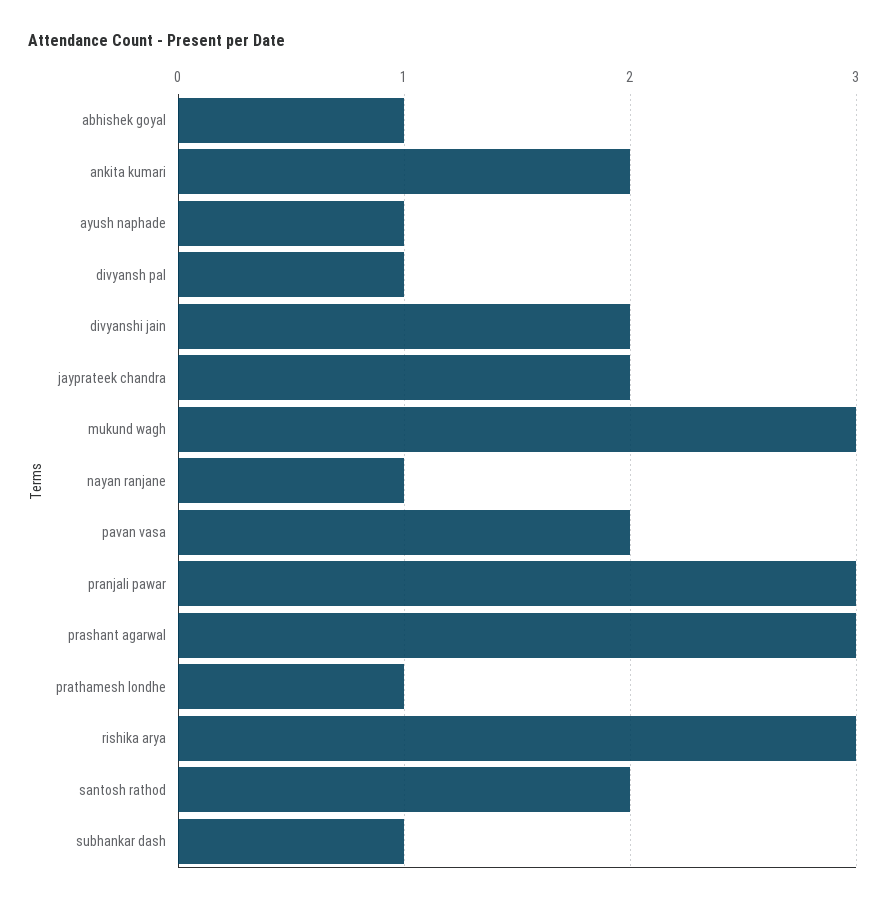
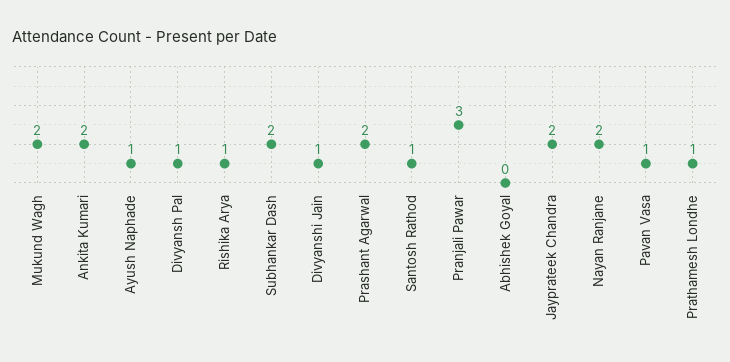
abhishek goyal: 1 -> 0
divyanshi jain: 2 -> 1
mukund wagh: 3 -> 2
nayan ranjane: 1 -> 2
pavan vasa: 2 -> 1
prashant agarwal: 3 -> 2
rishika arya: 3 -> 1
santosh rathod: 2 -> 1
subhankar dash: 1 -> 2

